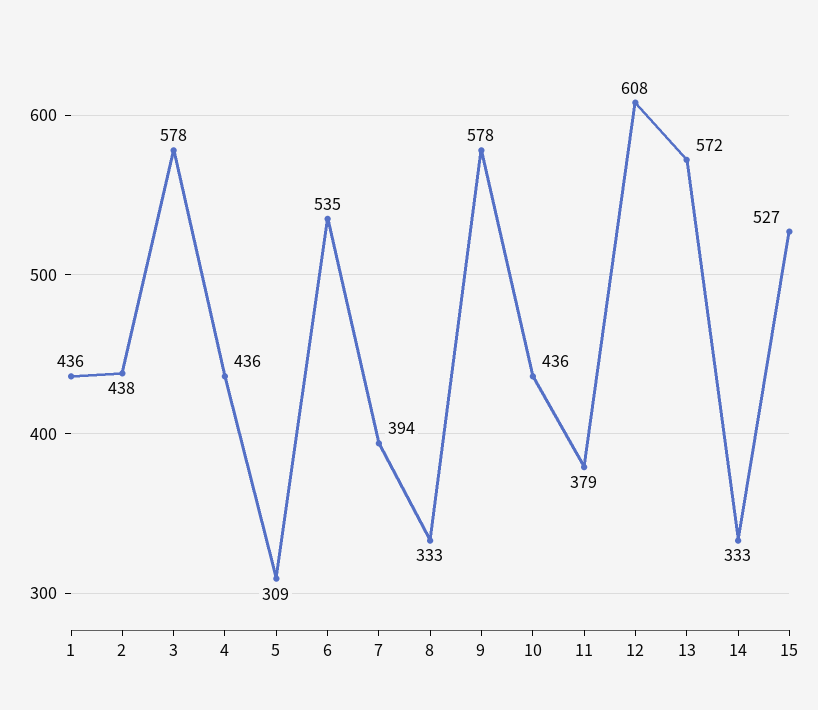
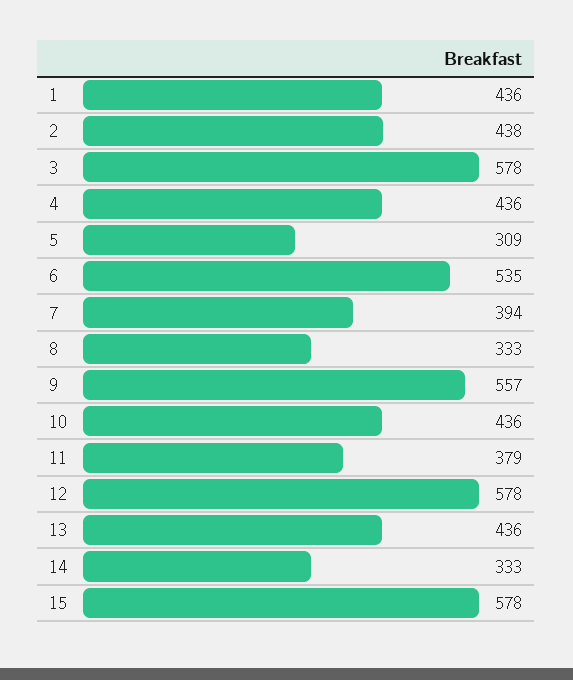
9: 578 -> 557
12: 608 -> 578
13: 572 -> 436
15: 527 -> 578

